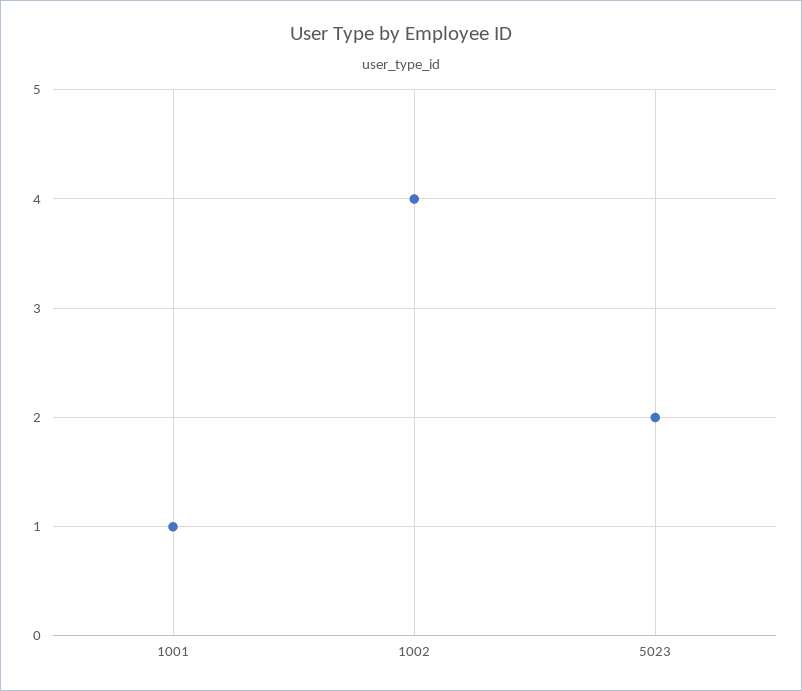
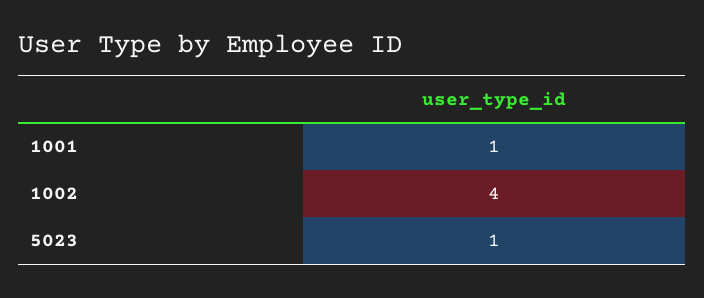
5023: 2 -> 1

